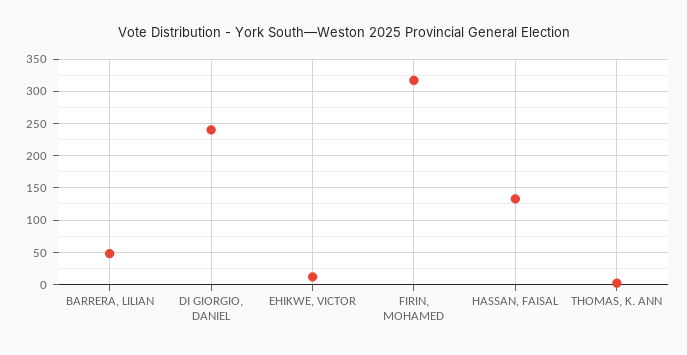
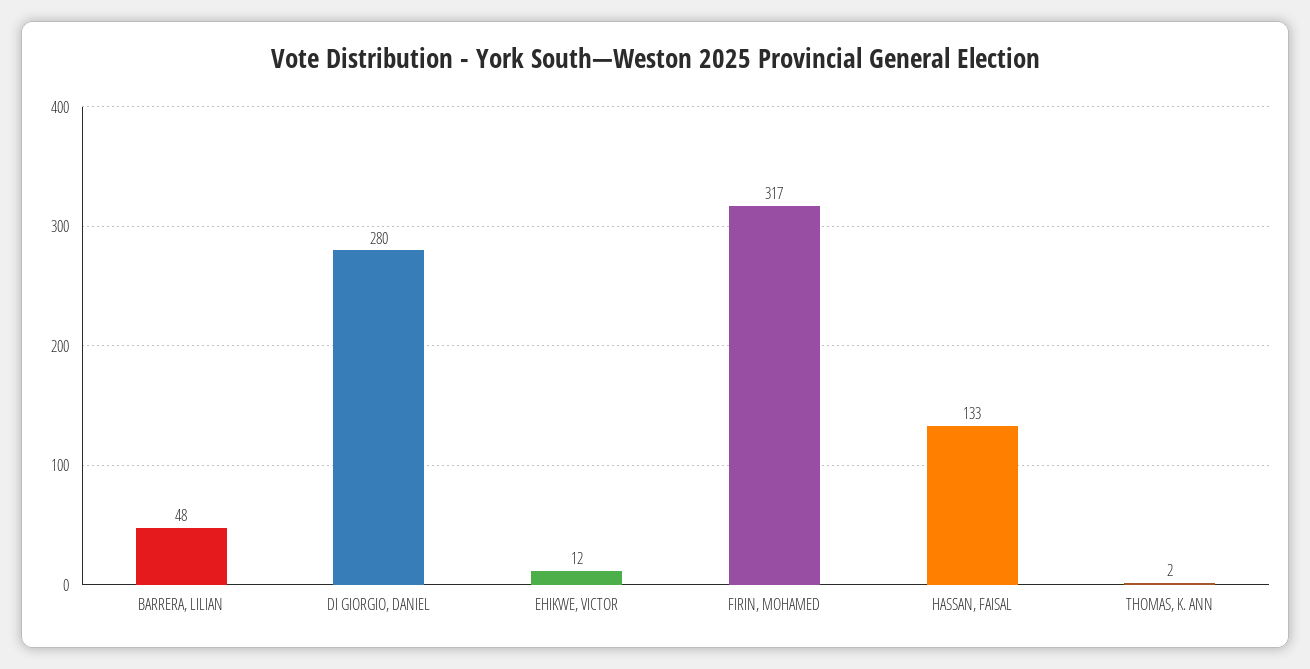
DI GIORGIO, DANIEL: 240 -> 280

